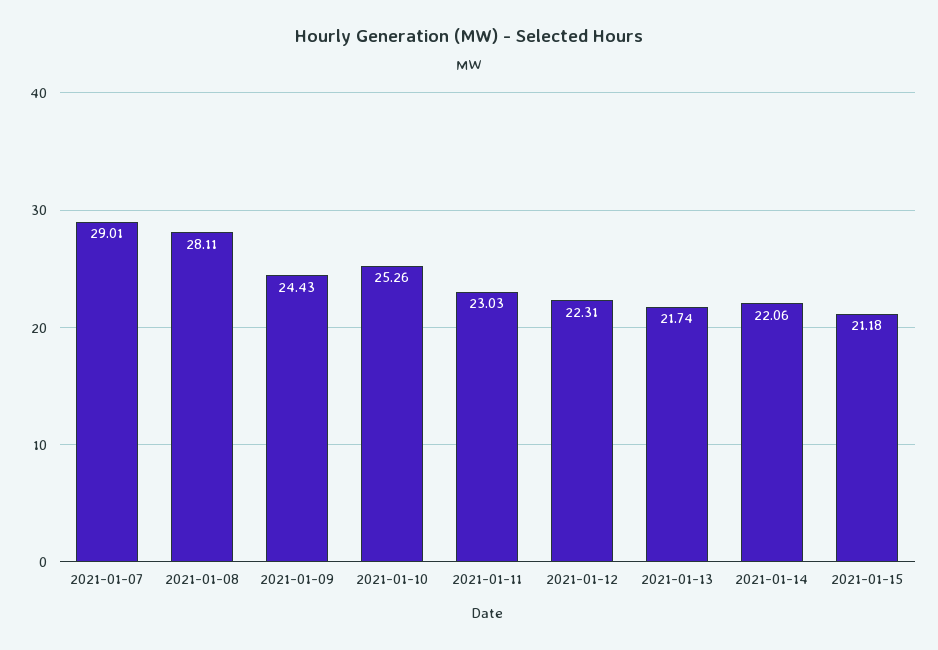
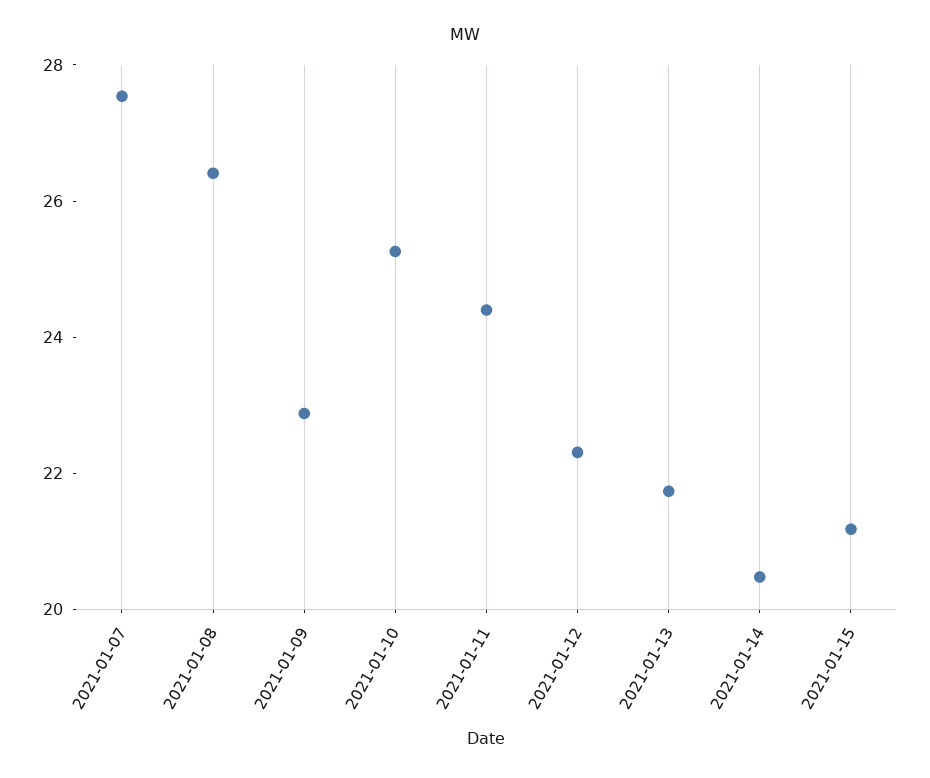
2021-01-07: 29.01 -> 27.5
2021-01-08: 28.11 -> 26.5
2021-01-09: 24.43 -> 23
2021-01-11: 23.03 -> 24.5
2021-01-14: 22.06 -> 20.5

